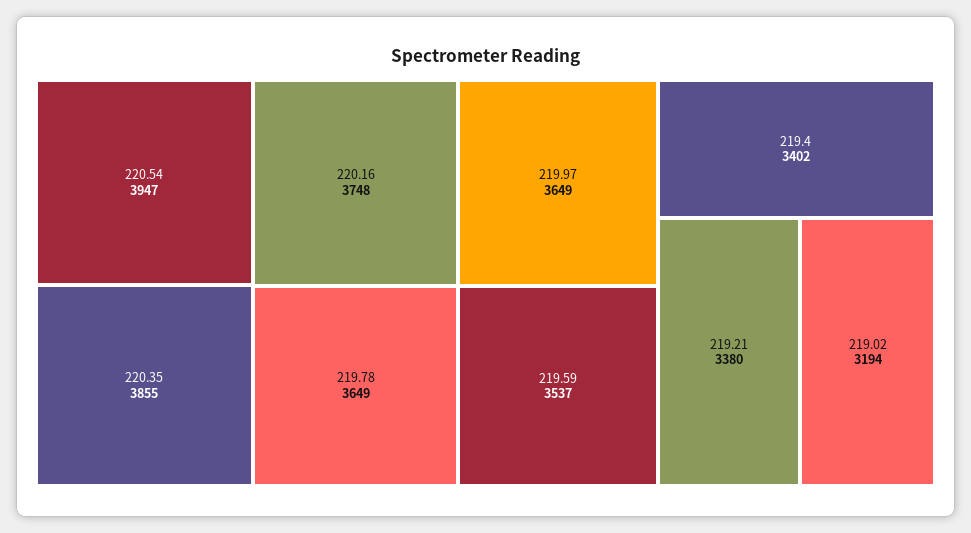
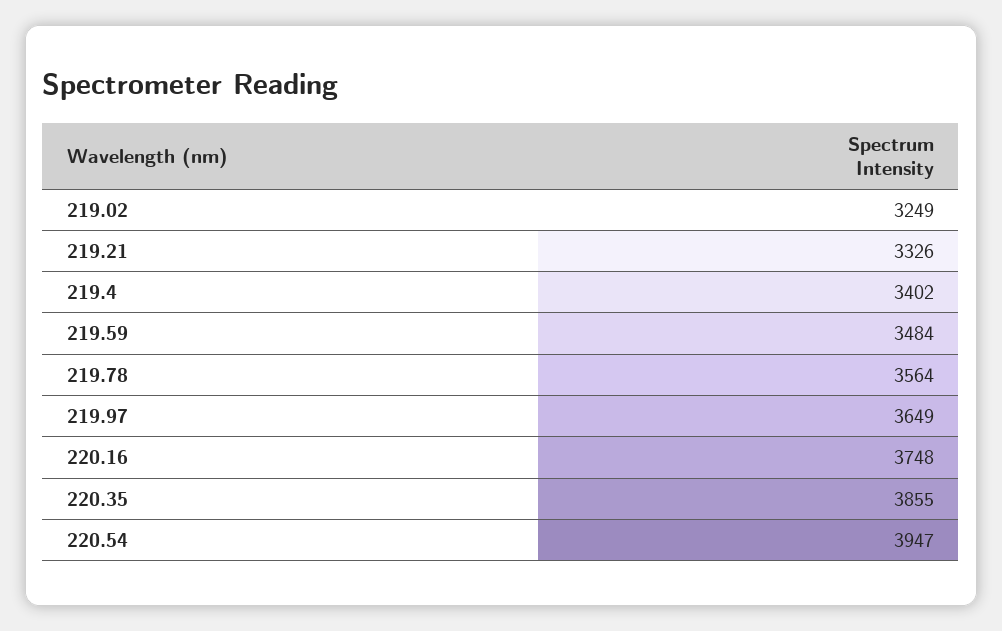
219.78: 3649 -> 3564
219.59: 3537 -> 3484
219.21: 3380 -> 3326
219.02: 3194 -> 3249

